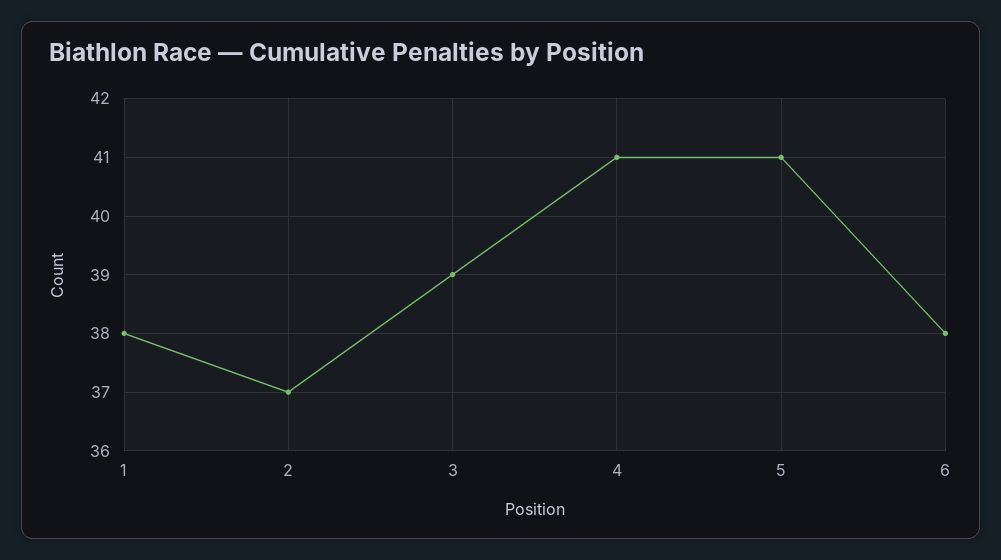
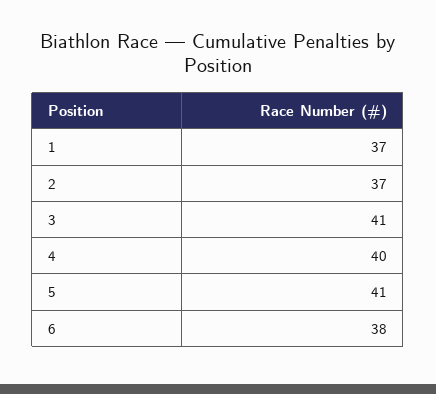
1: 38 -> 37
3: 39 -> 41
4: 41 -> 40

